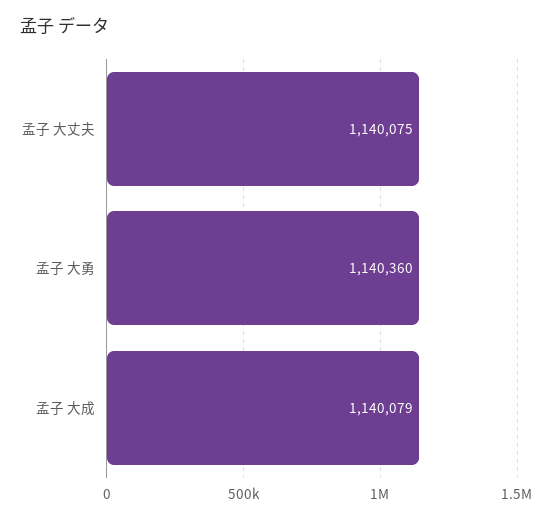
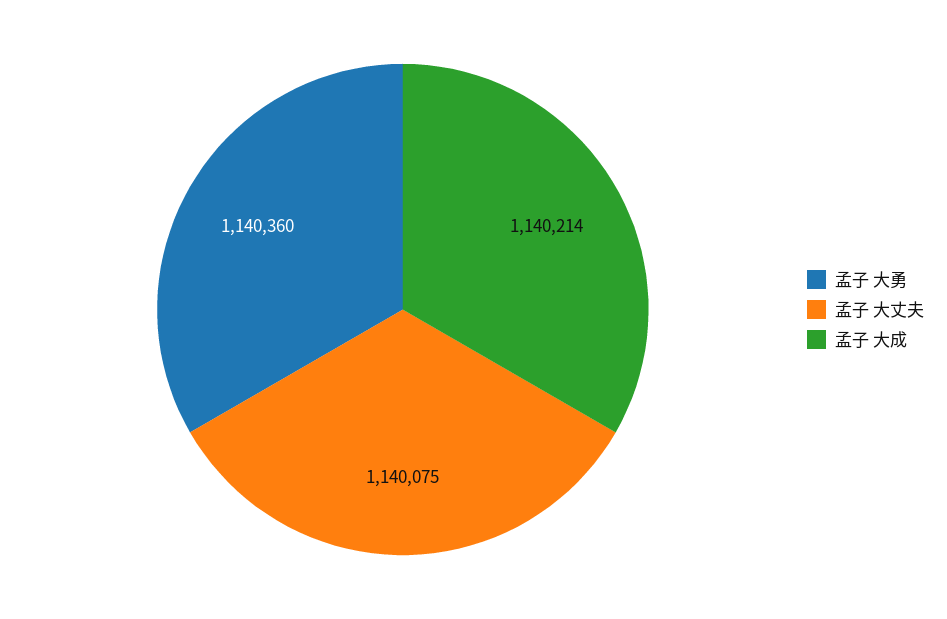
孟子 大成: 1140079 -> 1140214

